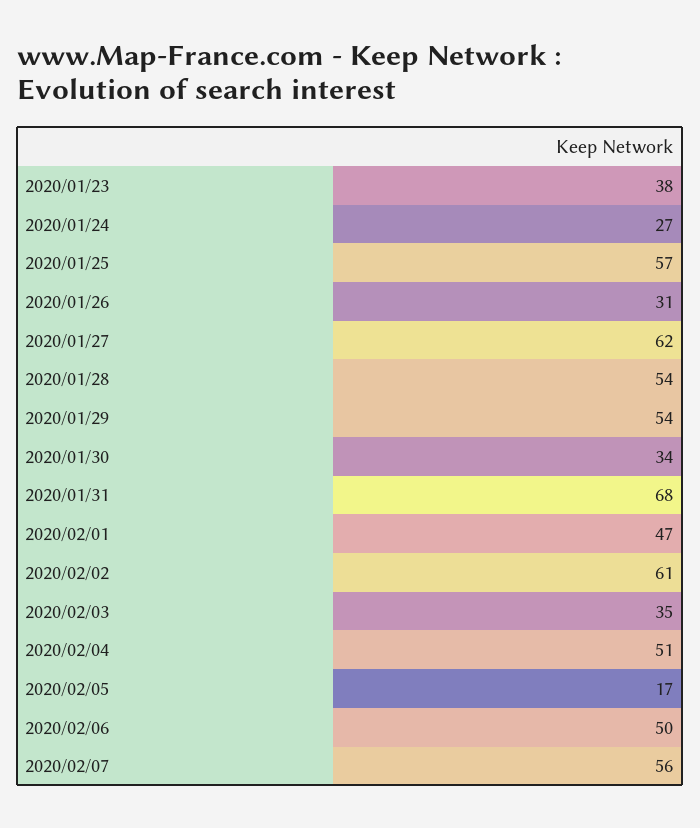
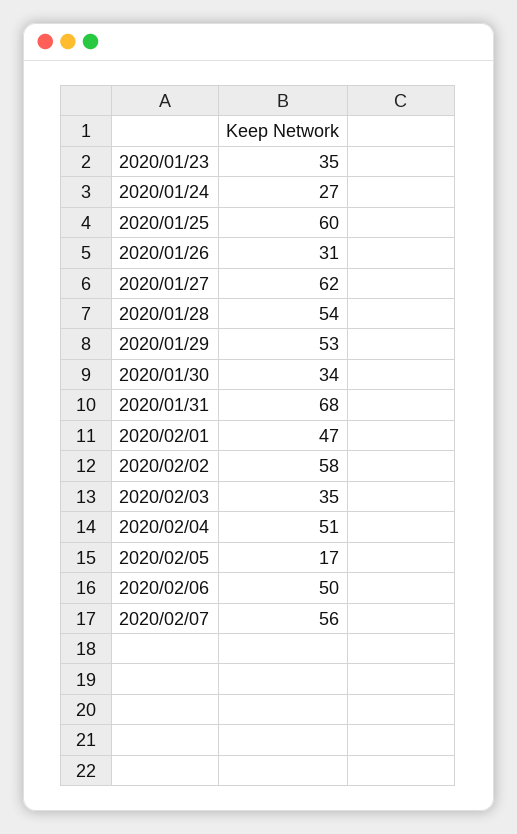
2020/01/23: 38 -> 35
2020/01/25: 57 -> 60
2020/01/29: 54 -> 53
2020/02/02: 61 -> 58

